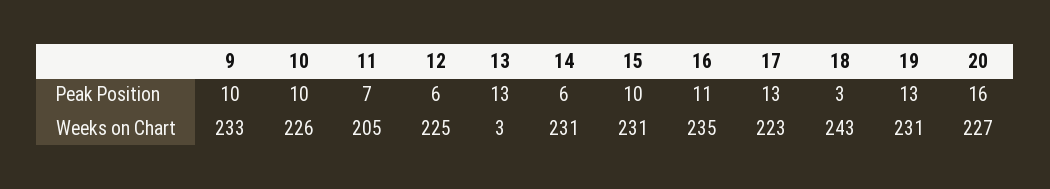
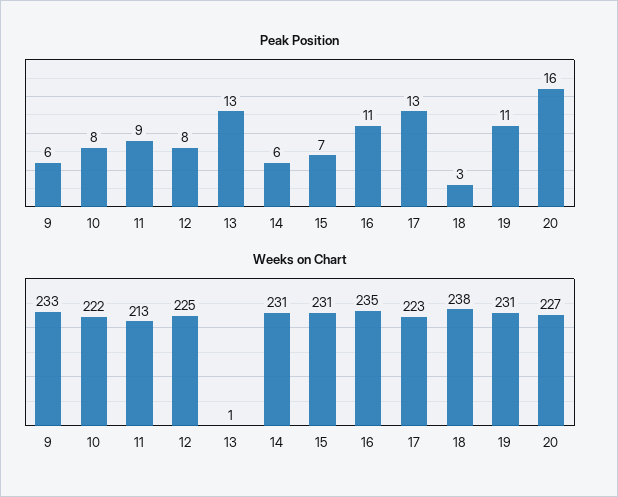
Peak Position, 9: 10 -> 6
Peak Position, 10: 10 -> 8
Peak Position, 11: 7 -> 9
Peak Position, 12: 6 -> 8
Peak Position, 15: 10 -> 7
Peak Position, 19: 13 -> 11
Weeks on Chart, 10: 226 -> 222
Weeks on Chart, 11: 205 -> 213
Weeks on Chart, 13: 3 -> 1
Weeks on Chart, 18: 243 -> 238

